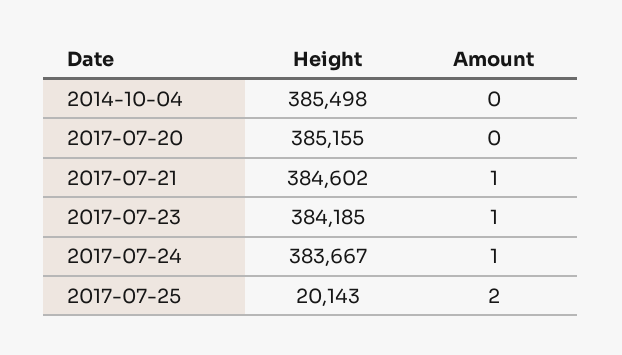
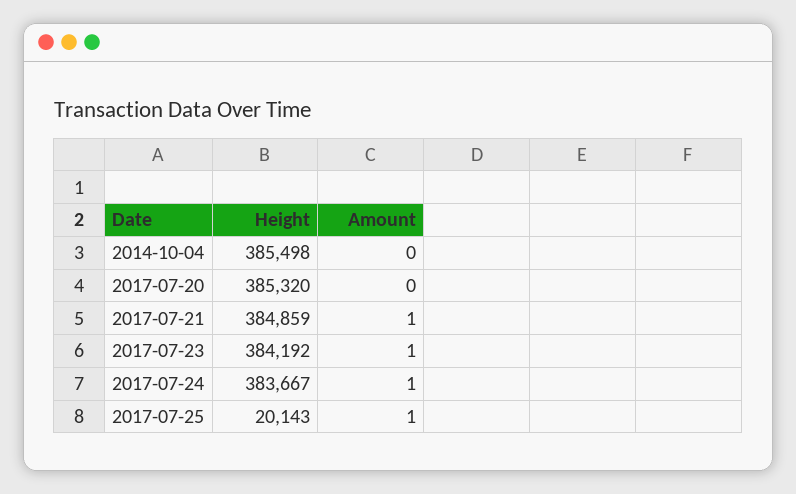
Height, 2017-07-20: 385155 -> 385320
Height, 2017-07-21: 384602 -> 384859
Height, 2017-07-23: 384185 -> 384192
Amount, 2017-07-25: 2 -> 1

